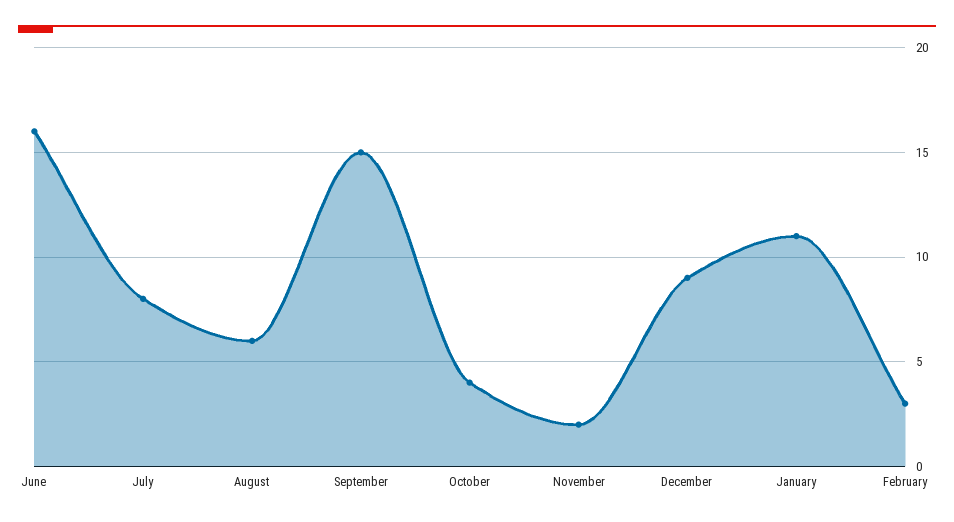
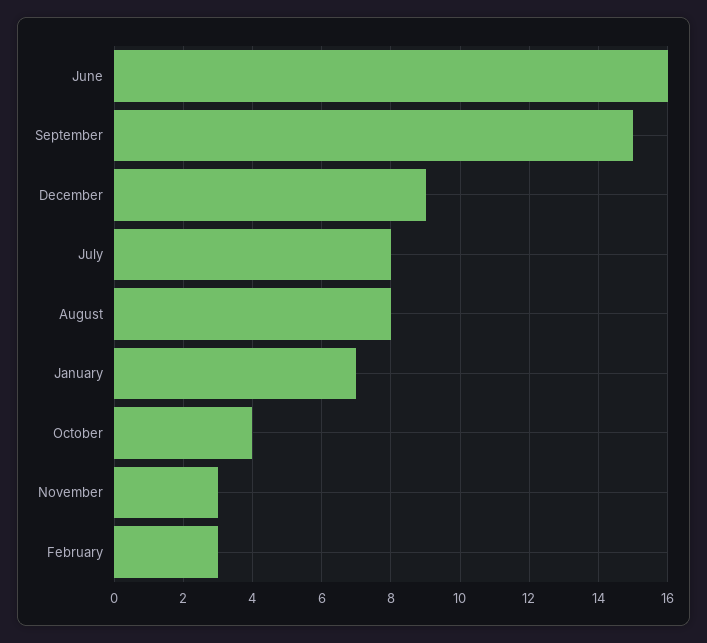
August: 6 -> 8
November: 2 -> 3
January: 11 -> 7

